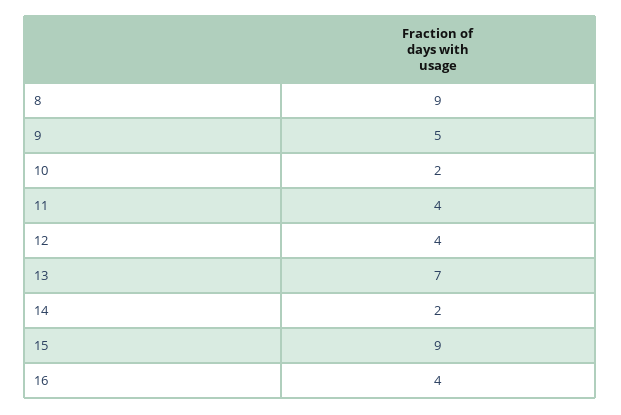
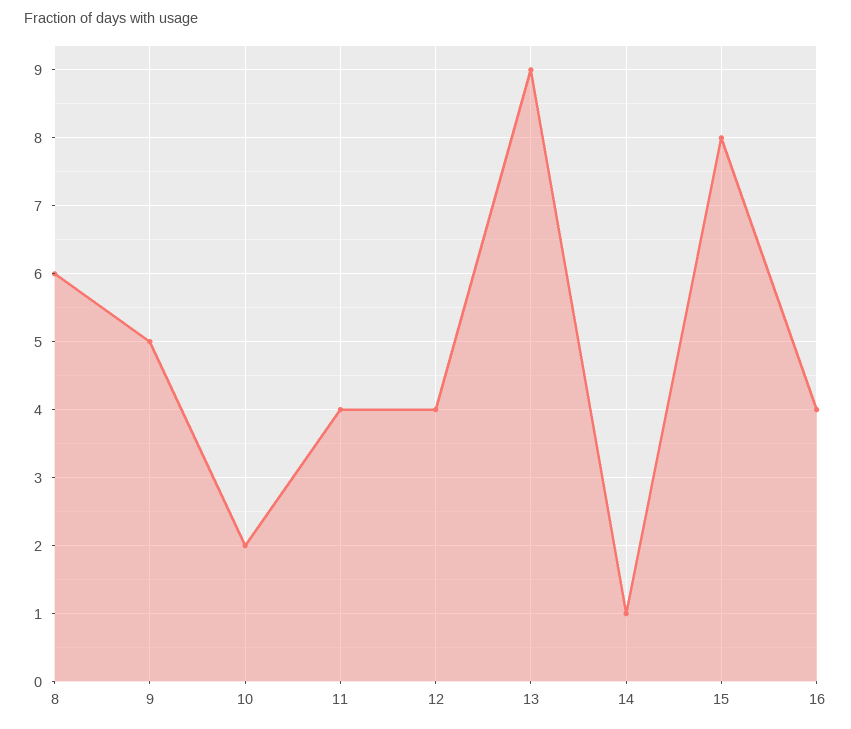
8: 9 -> 6
13: 7 -> 9
14: 2 -> 1
15: 9 -> 8

